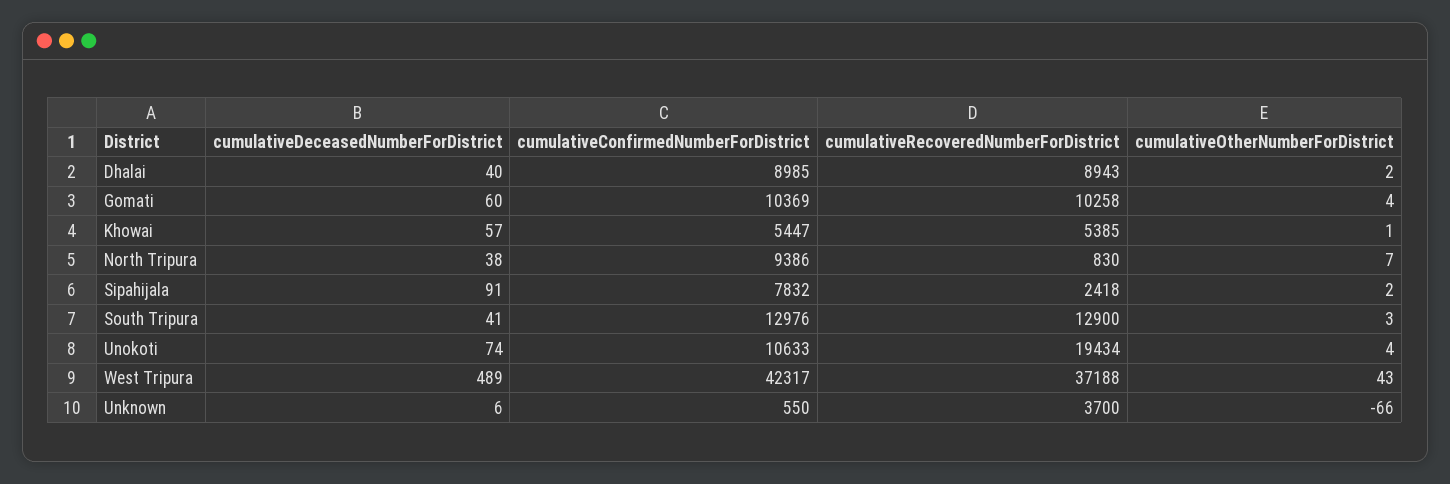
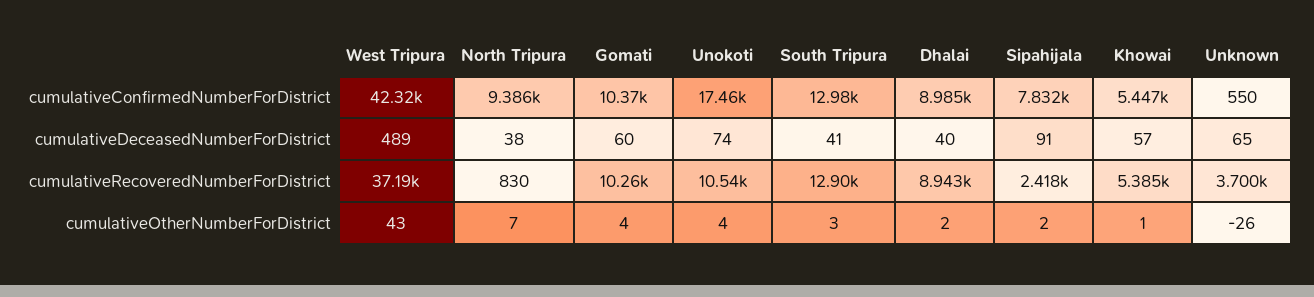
cumulativeConfirmedNumberForDistrict, Unokoti: 10633 -> 17460
cumulativeRecoveredNumberForDistrict, Unokoti: 19434 -> 10540
cumulativeDeceasedNumberForDistrict, Unknown: 6 -> 65
cumulativeOtherNumberForDistrict, Unknown: -66 -> -26

